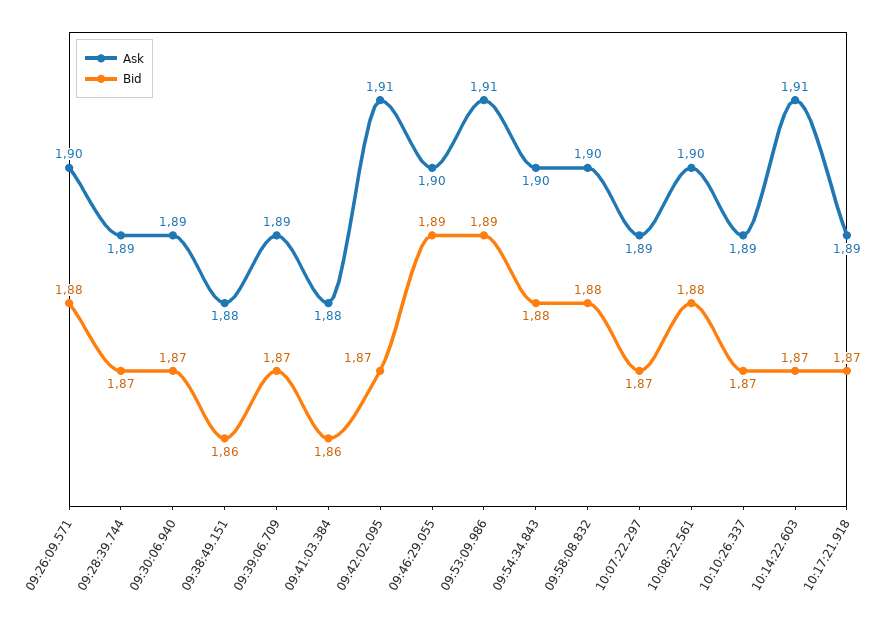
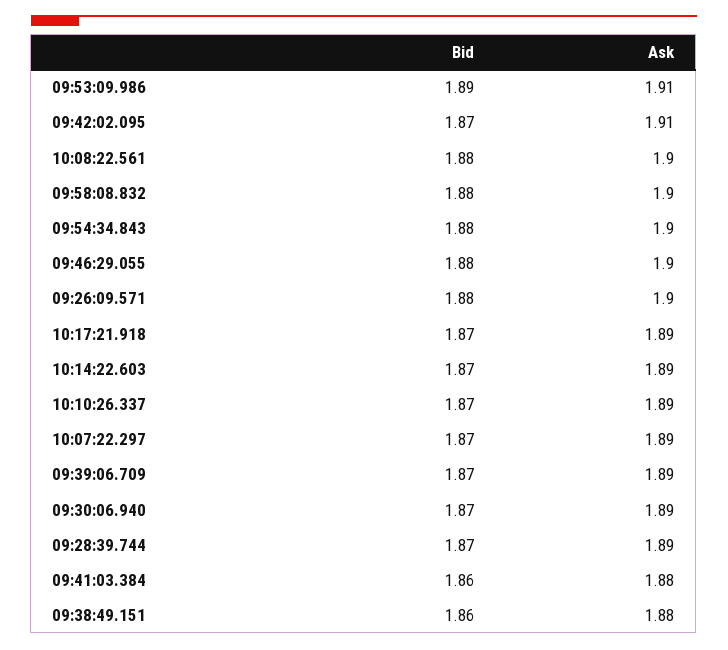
Bid, 09:46:29.055: 1.89 -> 1.88
Ask, 10:14:22.603: 1.91 -> 1.89

